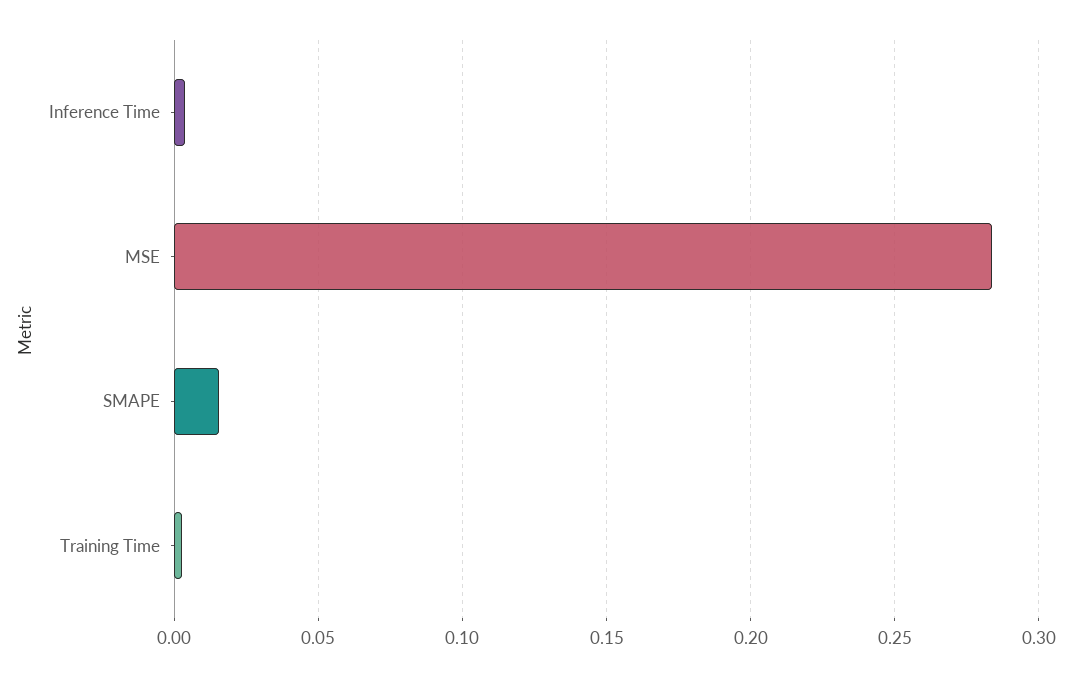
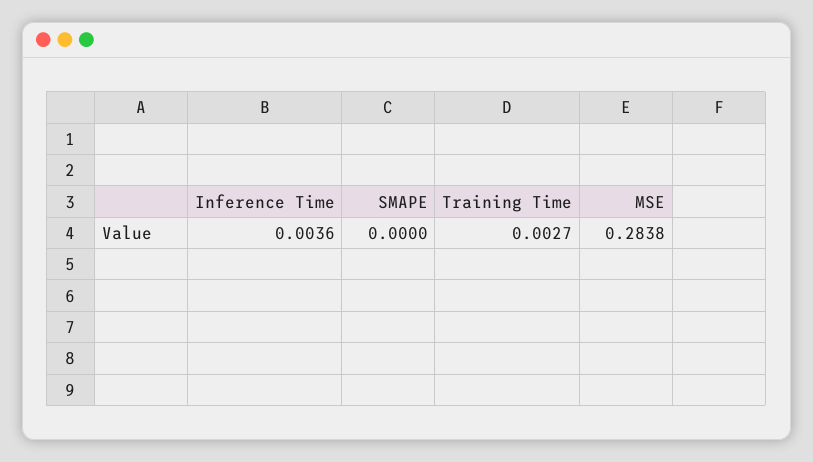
SMAPE: 0.015 -> 0

